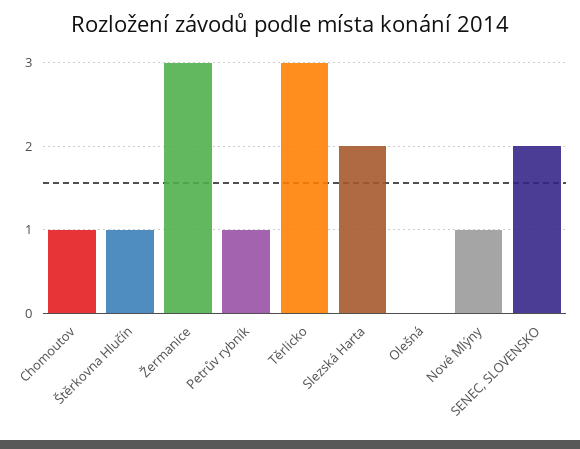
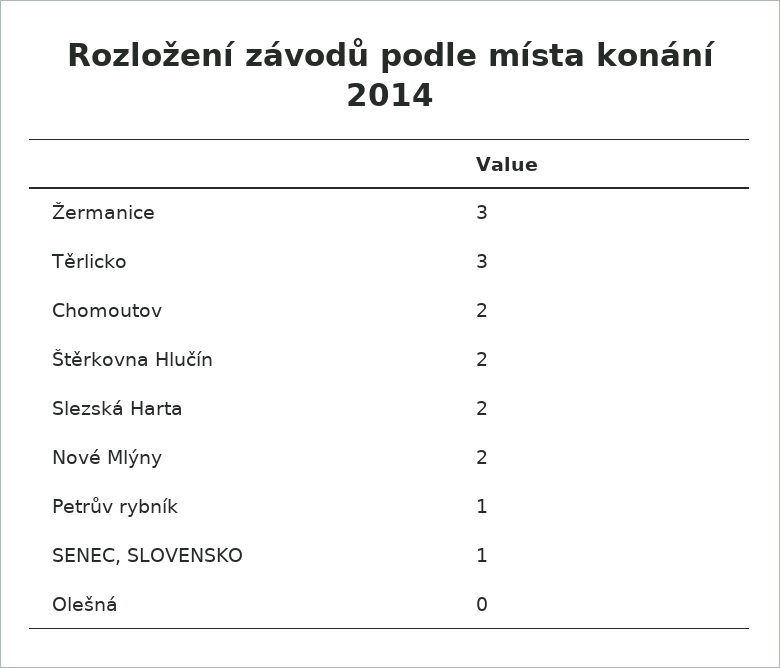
Chomoutov: 1 -> 2
Štěrkovna Hlučín: 1 -> 2
Nové Mlýny: 1 -> 2
SENEC, SLOVENSKO: 2 -> 1

